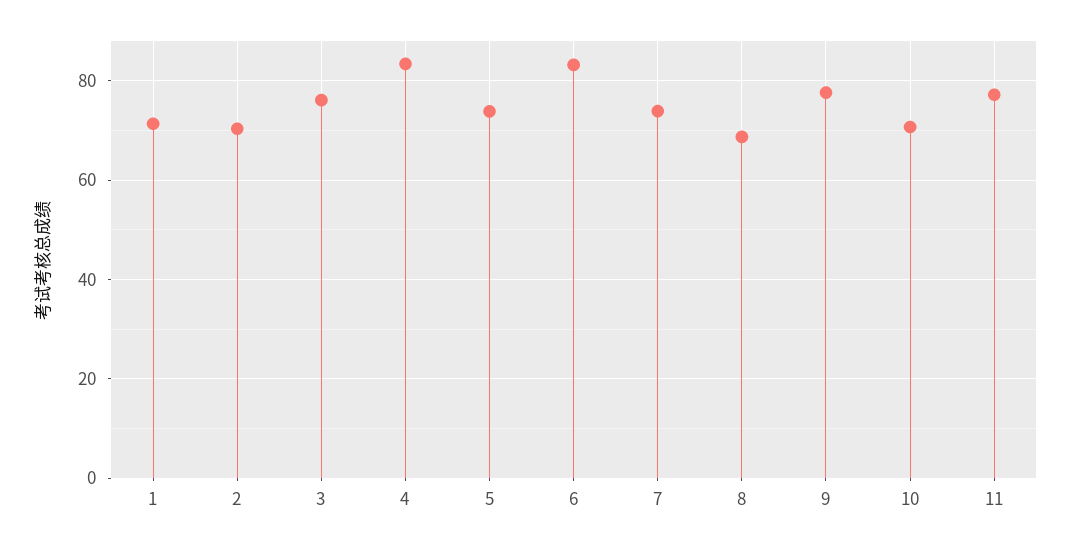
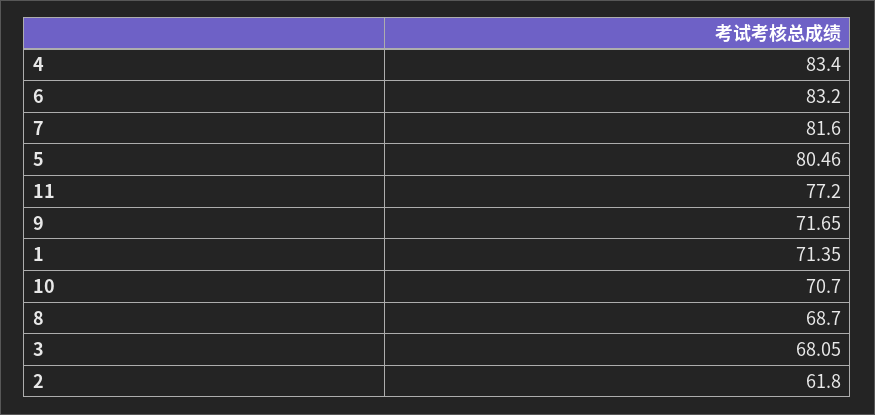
2: 70 -> 61.8
3: 76 -> 68.05
5: 74 -> 80.46
7: 74 -> 81.6
9: 78 -> 71.65

